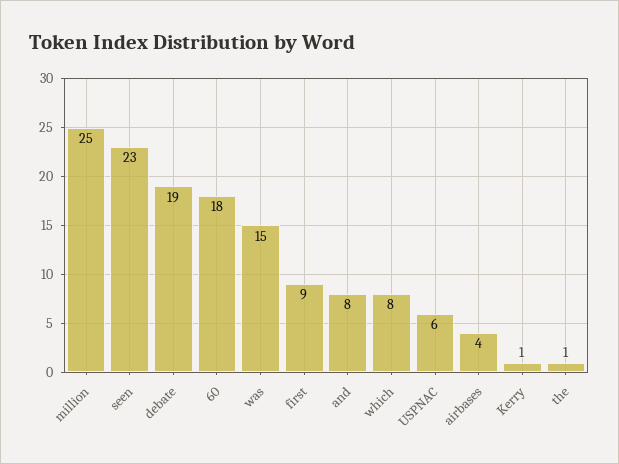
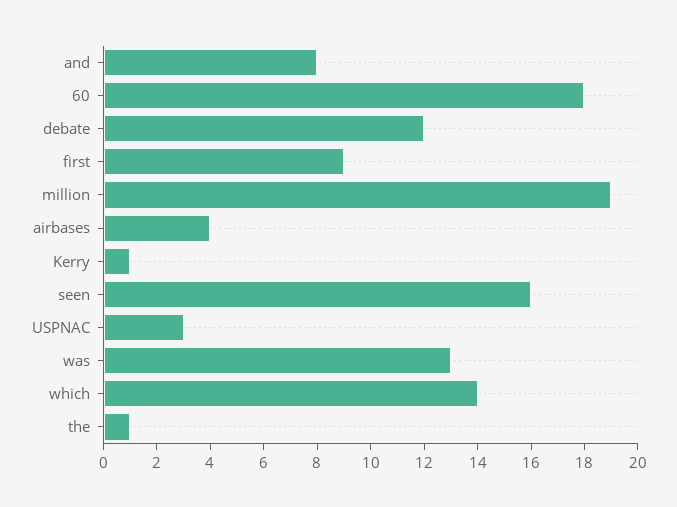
million: 25 -> 19
seen: 23 -> 16
debate: 19 -> 12
was: 15 -> 13
which: 8 -> 14
USPNAC: 6 -> 3

